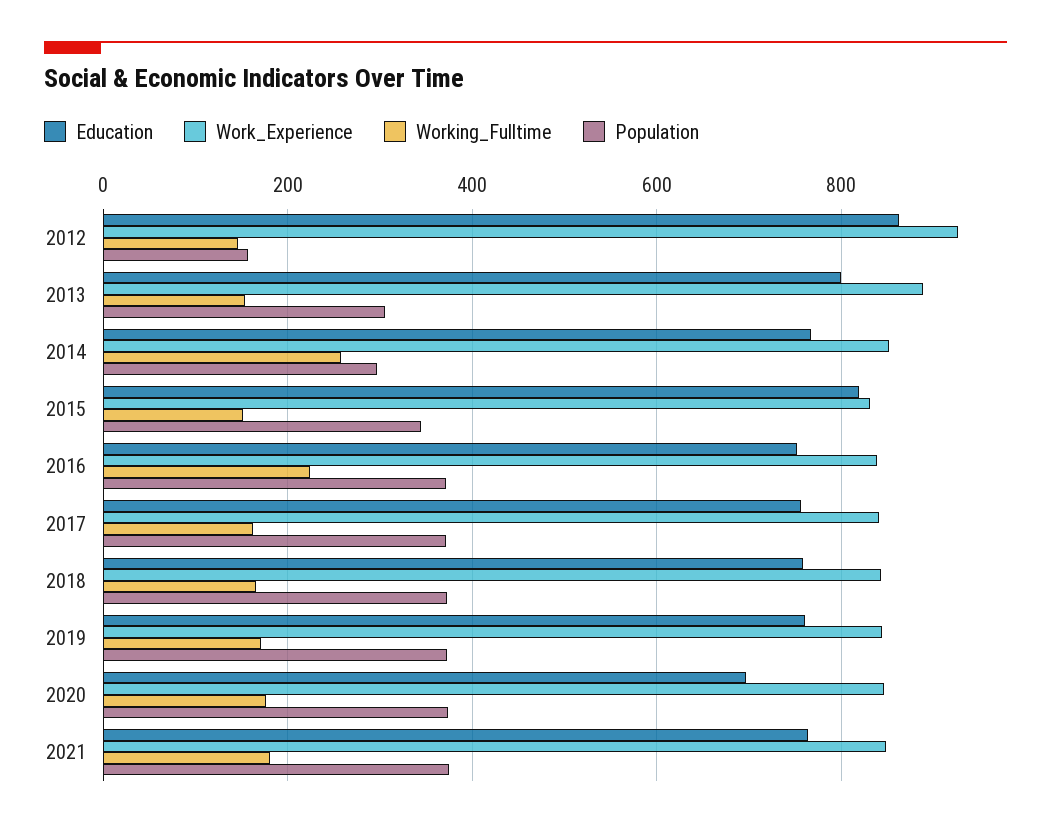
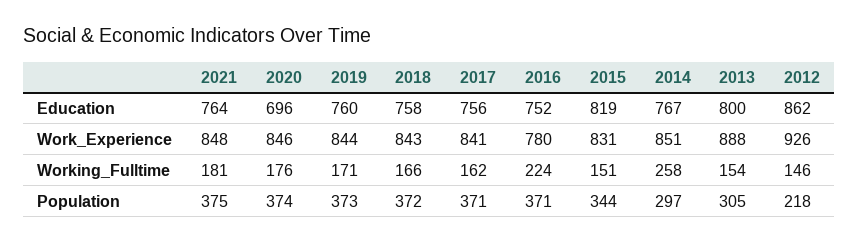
Population, 2012: 160 -> 218
Work_Experience, 2016: 840 -> 780

